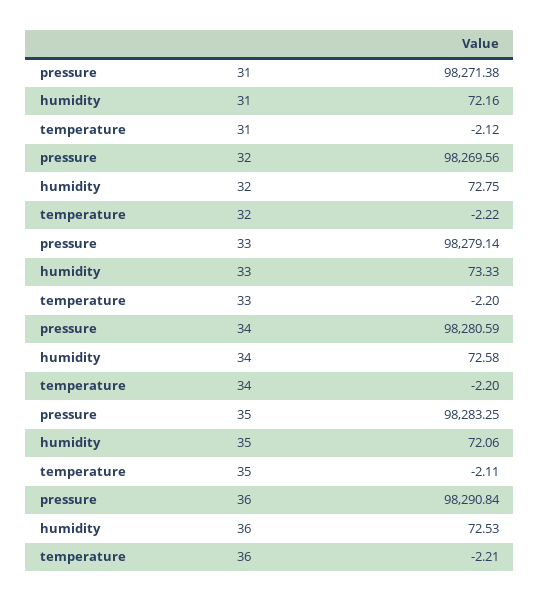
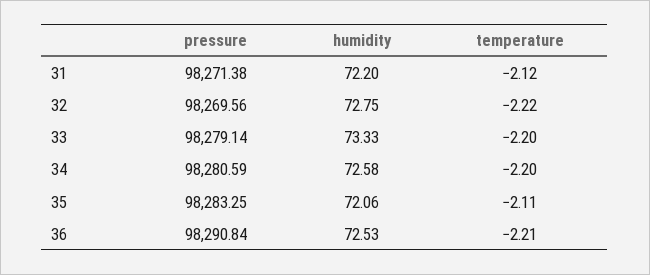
humidity, 31: 72.16 -> 72.2

